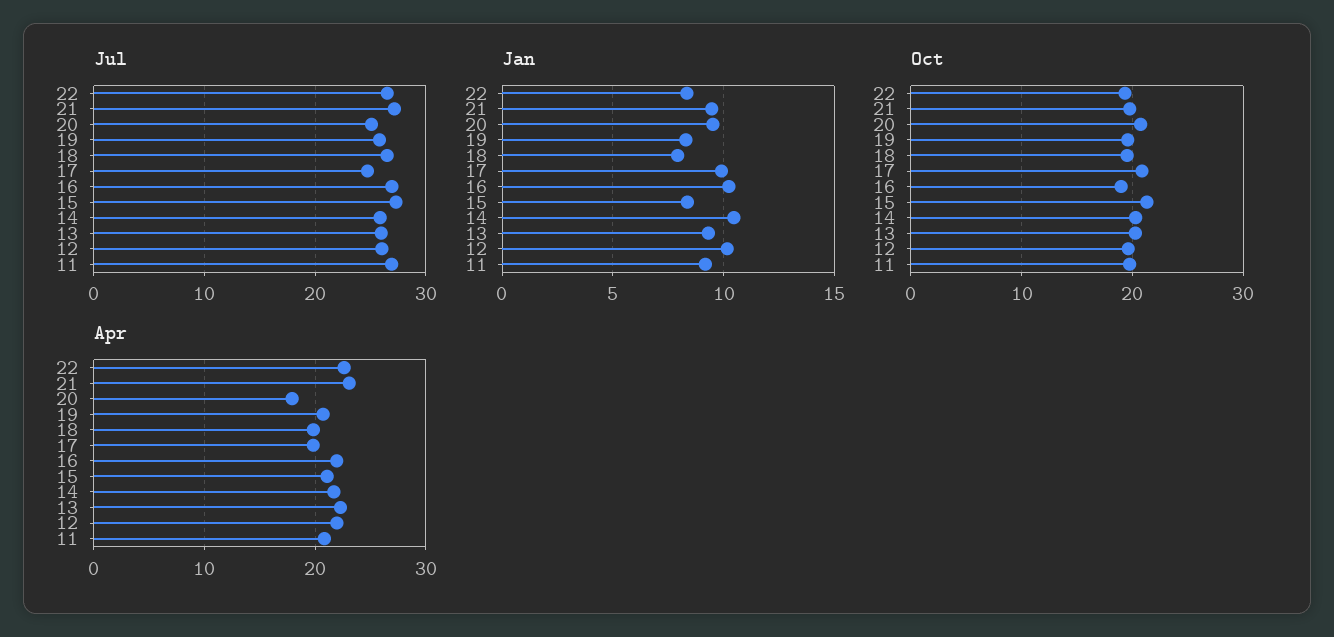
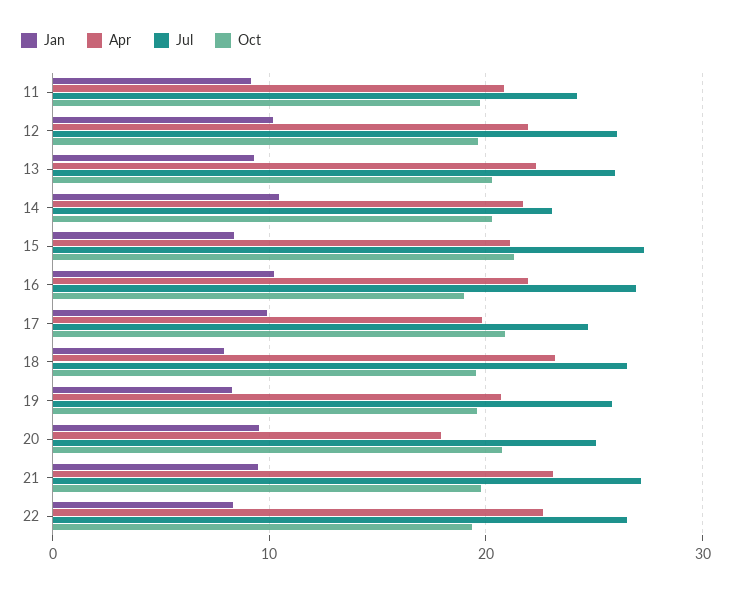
Jul, 14: 26 -> 23
Jul, 11: 27 -> 24
Apr, 18: 20 -> 23

